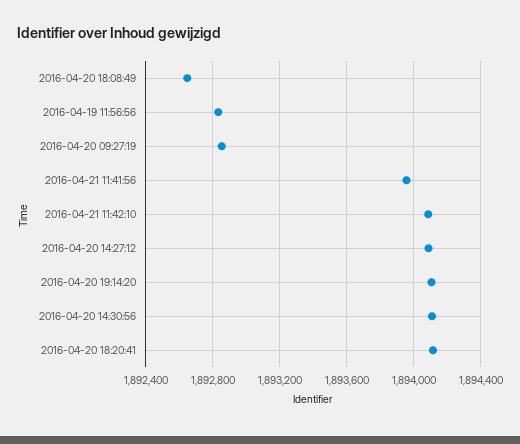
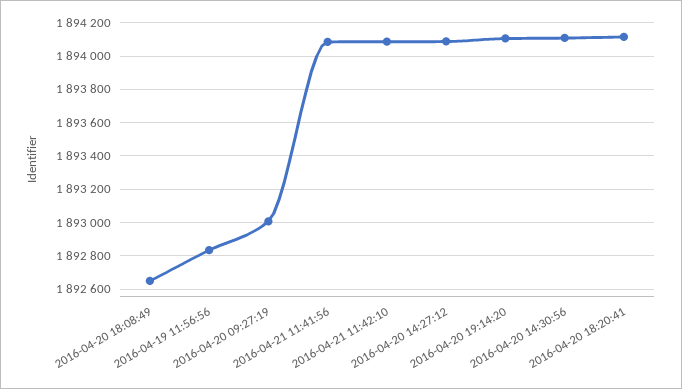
2016-04-20 09:27:19: 1892850 -> 1893000
2016-04-21 11:41:56: 1893950 -> 1894100

